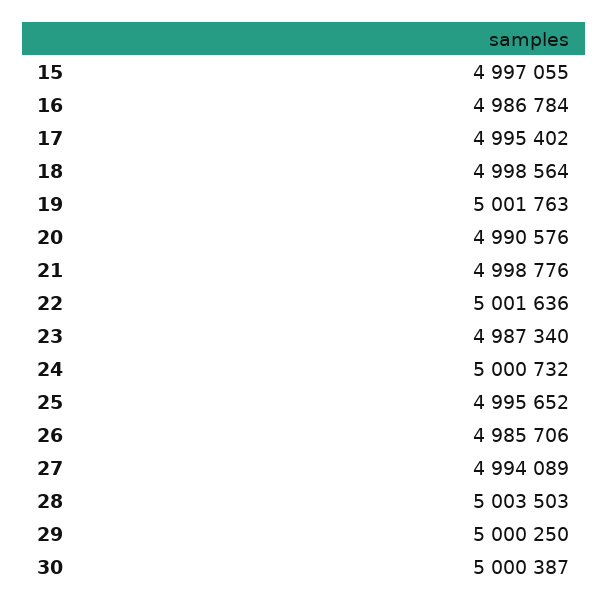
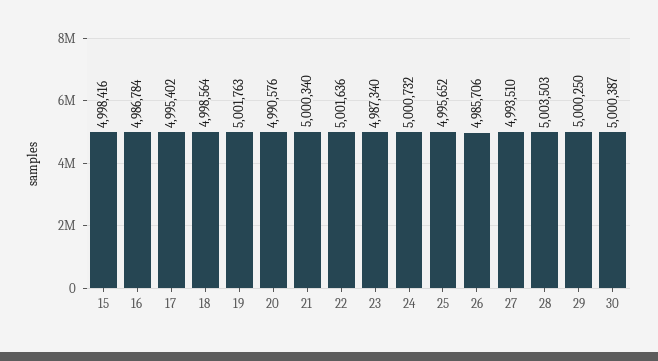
15: 4997055 -> 4998416
21: 4998776 -> 5000340
27: 4994089 -> 4993510

